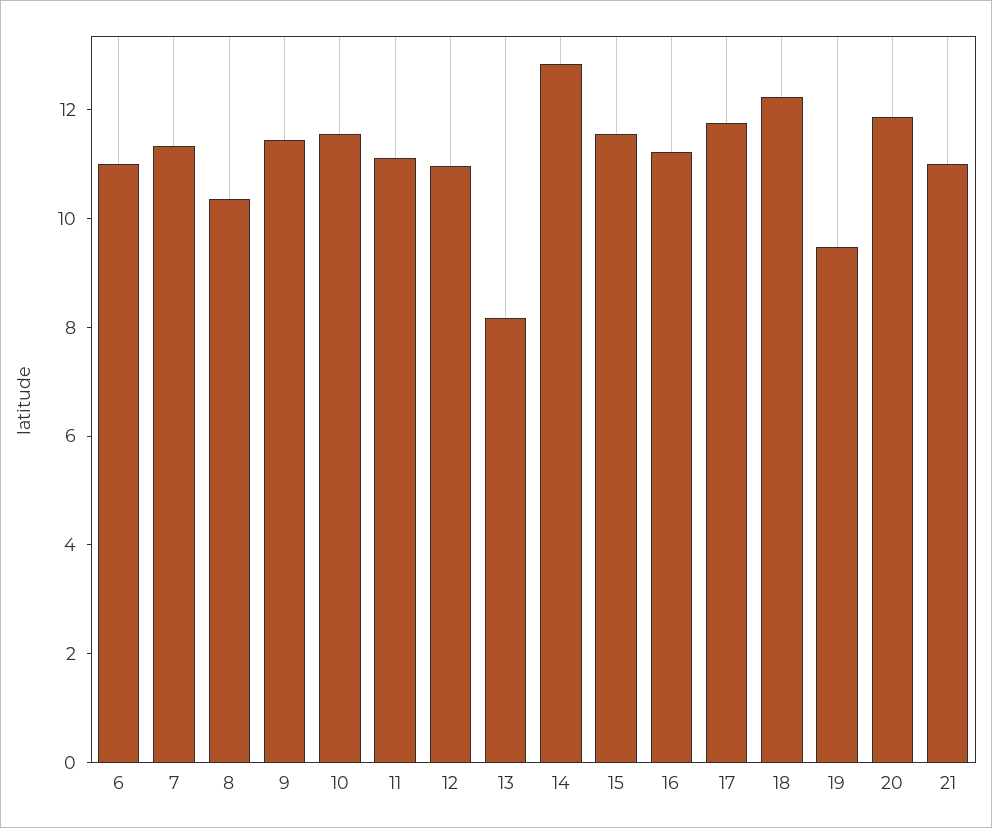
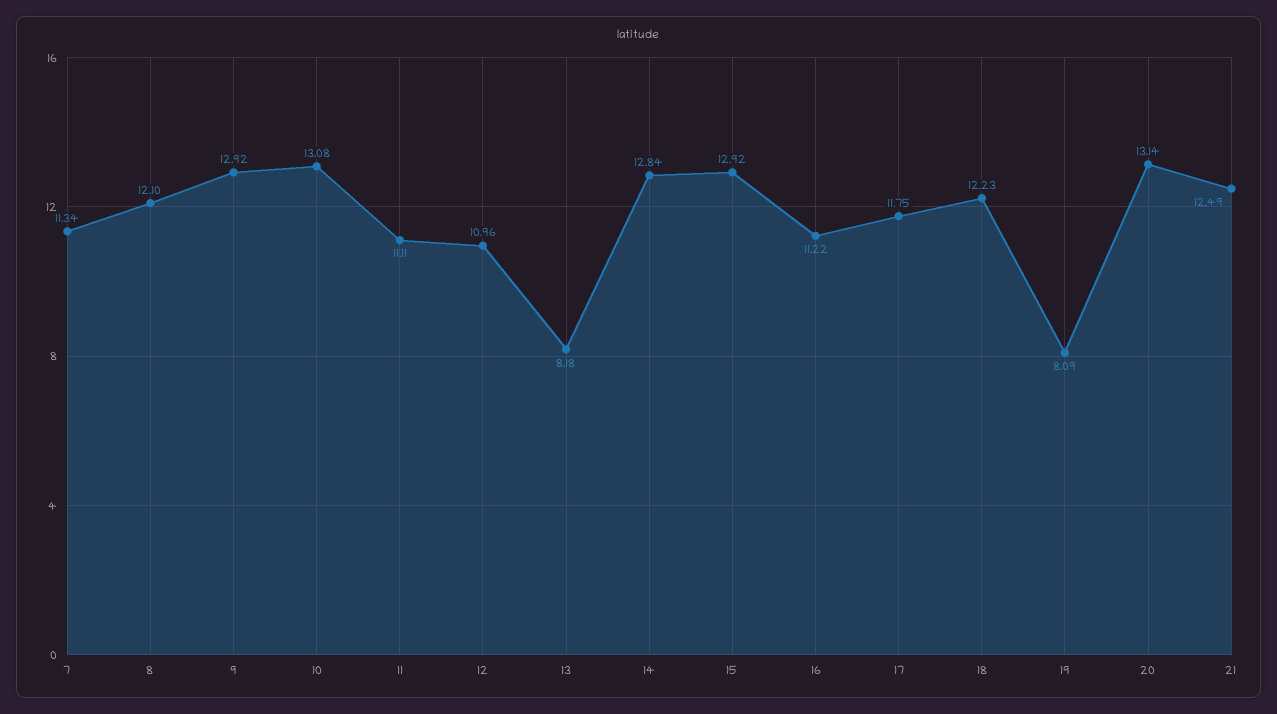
6: 11 -> none
8: 10.5 -> 12.1
9: 11.5 -> 12.92
10: 11.5 -> 13.08
15: 11.5 -> 12.92
19: 9.5 -> 8.09
20: 12 -> 13.14
21: 11 -> 12.49

